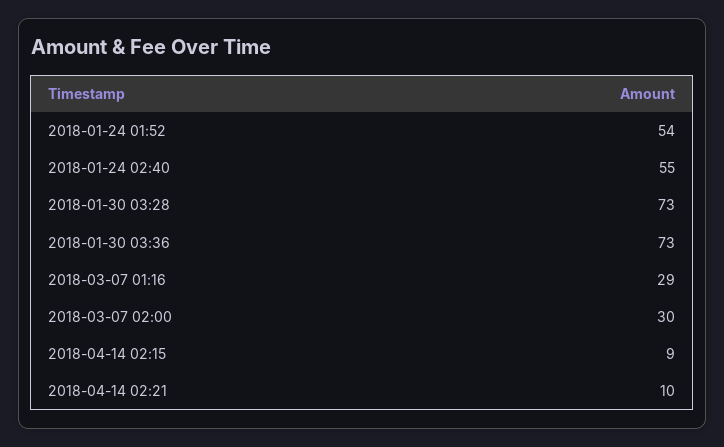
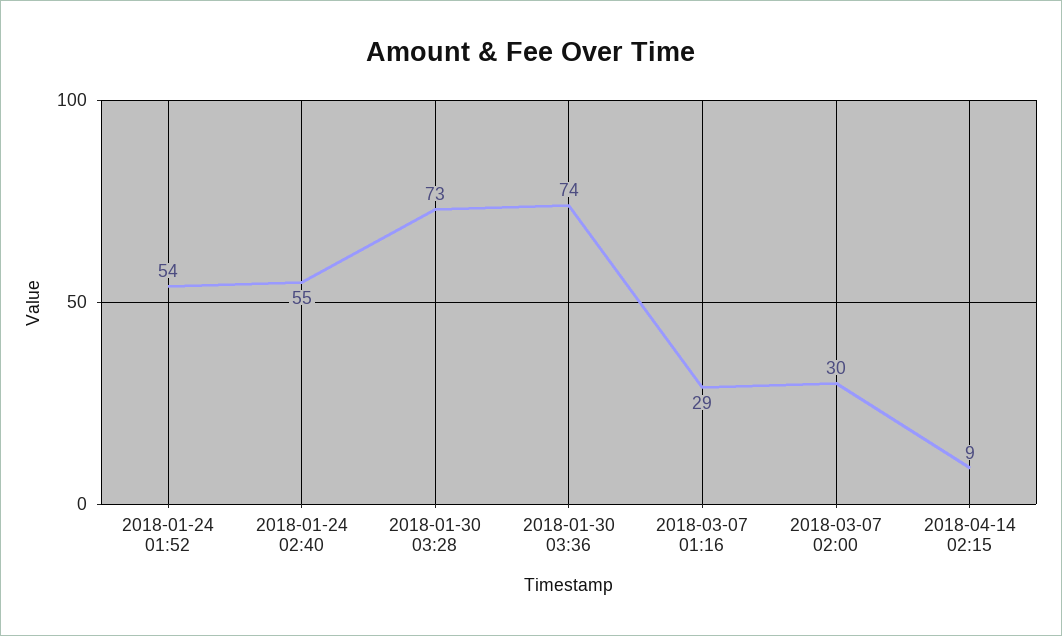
2018-01-30 03:36: 73 -> 74
2018-04-14 02:21: 10 -> none

